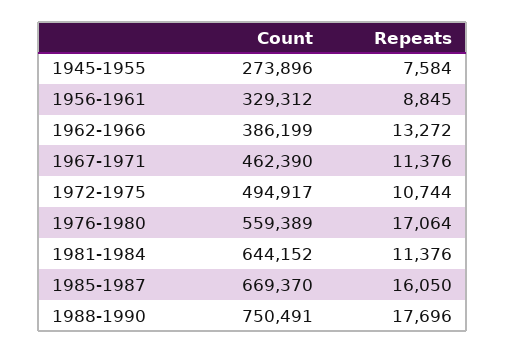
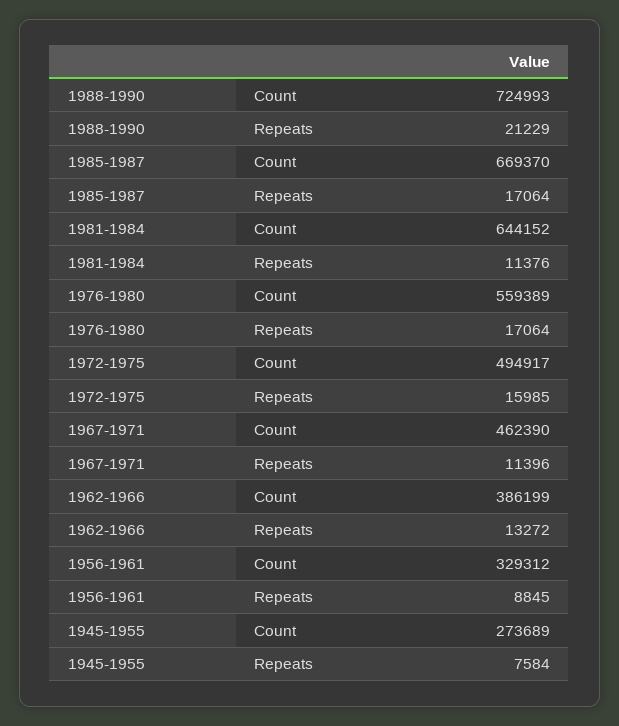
Count, 1945-1955: 273896 -> 273689
Repeats, 1967-1971: 11376 -> 11396
Repeats, 1972-1975: 10744 -> 15985
Repeats, 1985-1987: 16050 -> 17064
Count, 1988-1990: 750491 -> 724993
Repeats, 1988-1990: 17696 -> 21229

